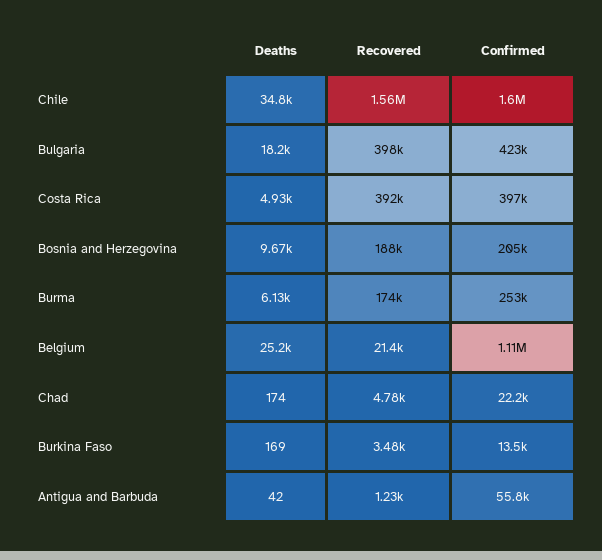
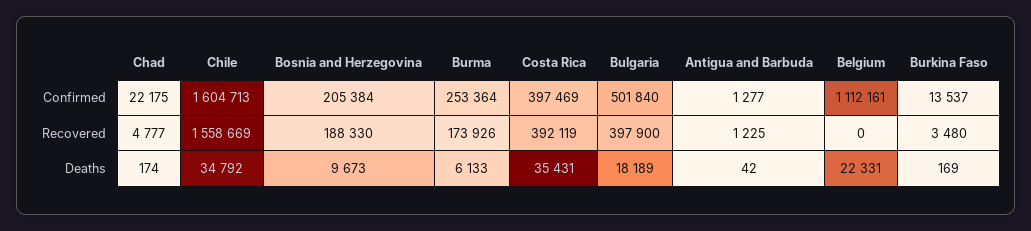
Confirmed, Bulgaria: 423000 -> 501840
Deaths, Costa Rica: 4930 -> 35431
Deaths, Belgium: 25200 -> 22331
Recovered, Belgium: 21400 -> 0
Confirmed, Antigua and Barbuda: 55800 -> 1277

